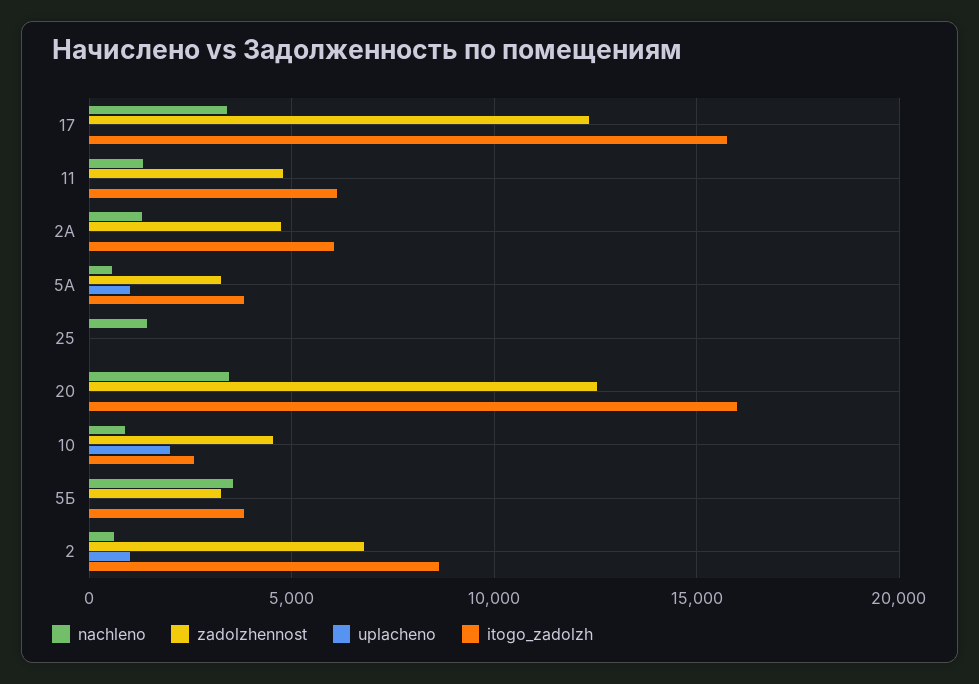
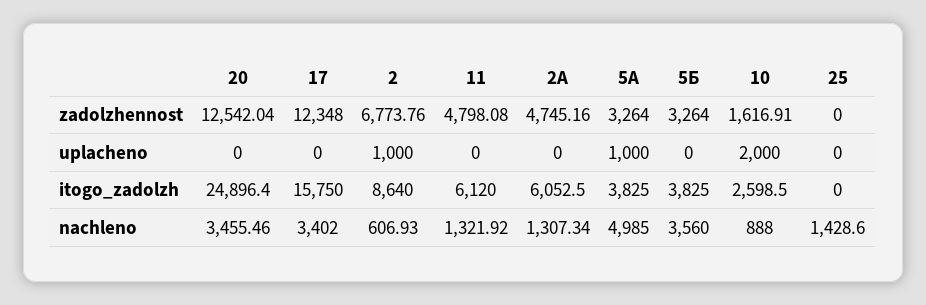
nachleno, 5А: 500 -> 4985
itogo_zadolzh, 20: 16000 -> 24896.4
zadolzhennost, 10: 4500 -> 1616.91

